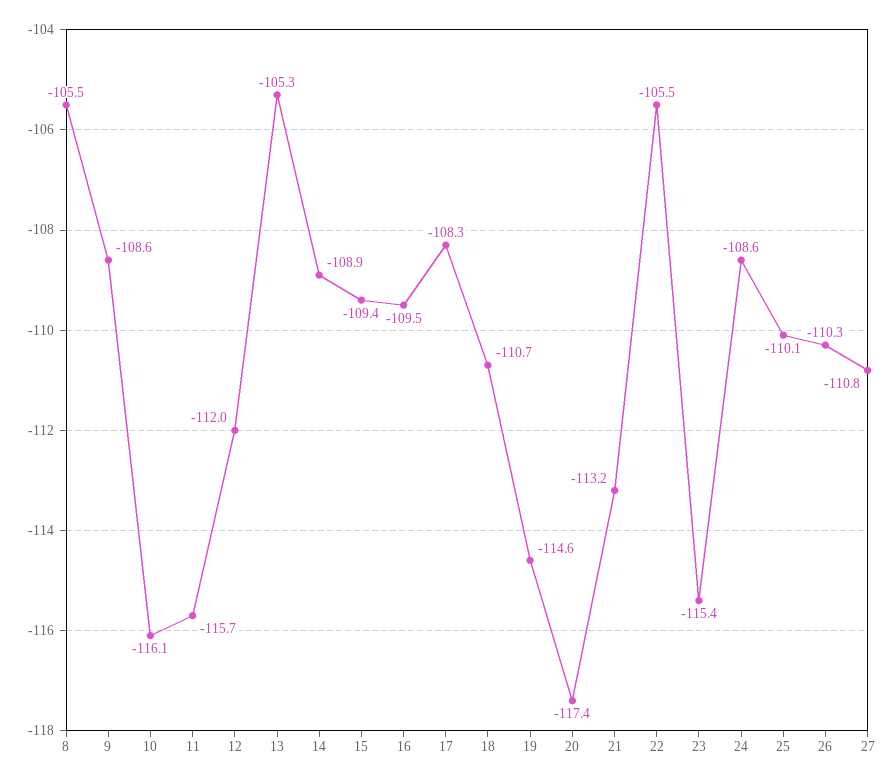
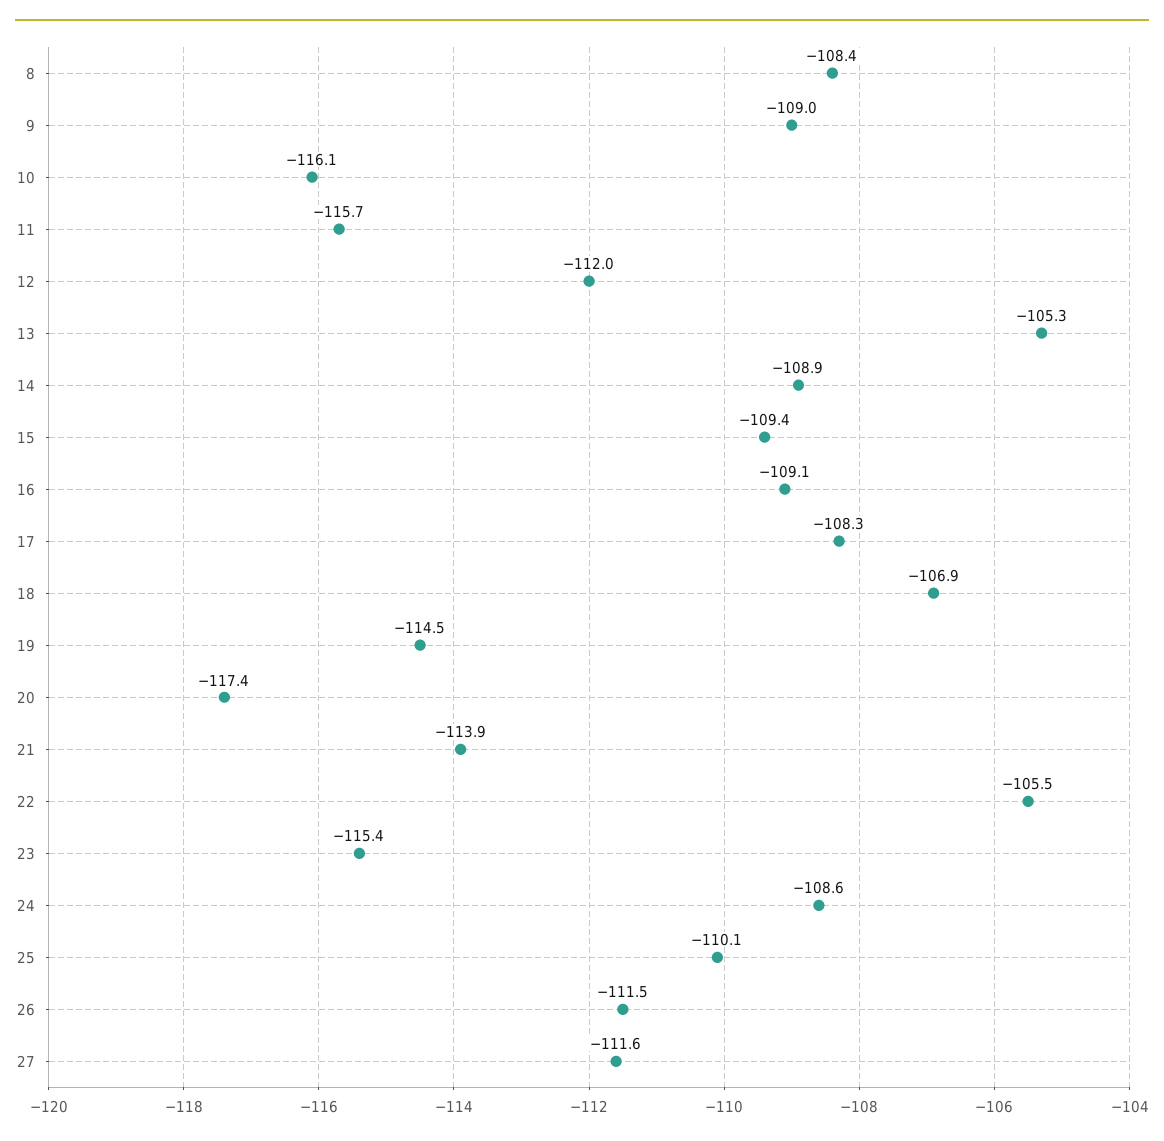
8: -105.5 -> -108.4
9: -108.6 -> -109
16: -109.5 -> -109.1
18: -110.7 -> -106.9
19: -114.6 -> -114.5
21: -113.2 -> -113.9
26: -110.3 -> -111.5
27: -110.8 -> -111.6

